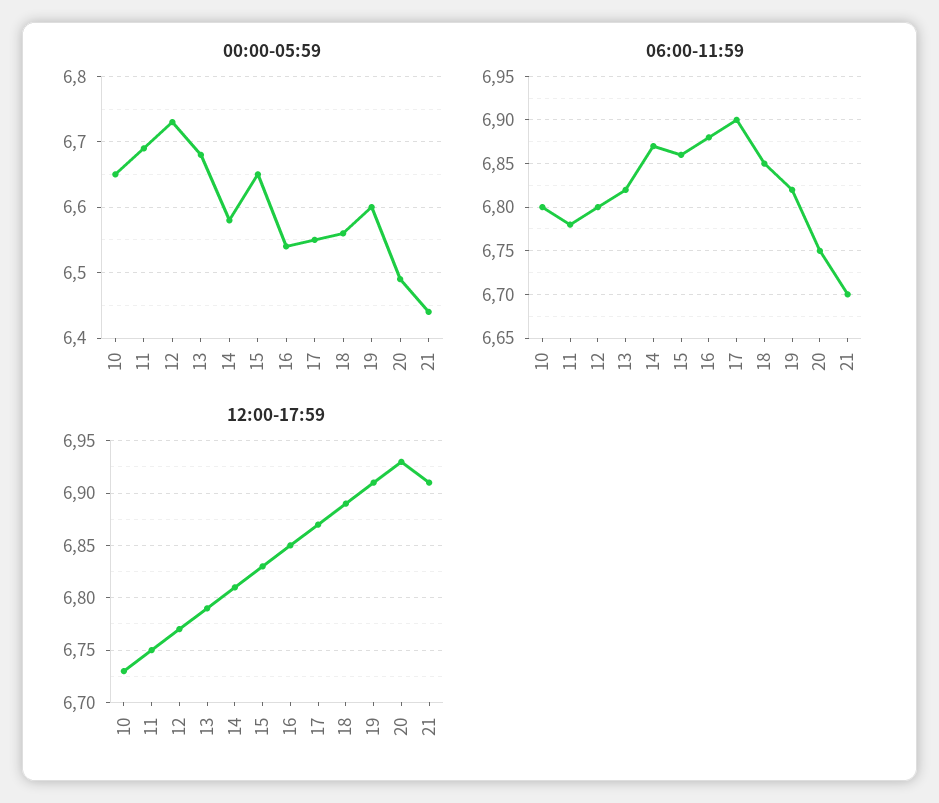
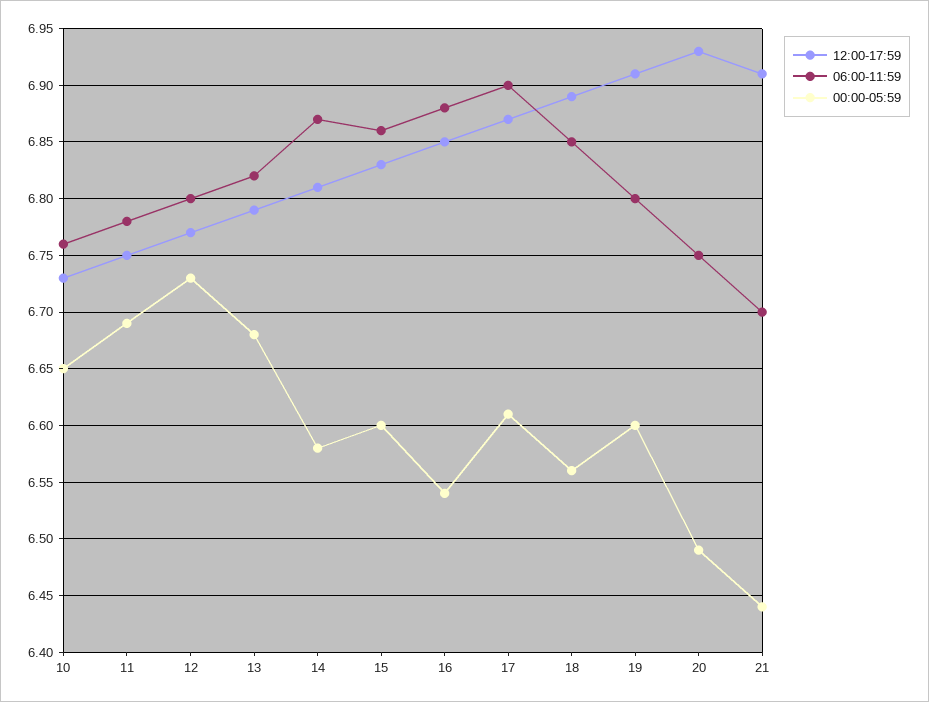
00:00-05:59, 15: 6.65 -> 6.6
00:00-05:59, 17: 6.55 -> 6.61
06:00-11:59, 10: 6.8 -> 6.76
06:00-11:59, 19: 6.82 -> 6.8

